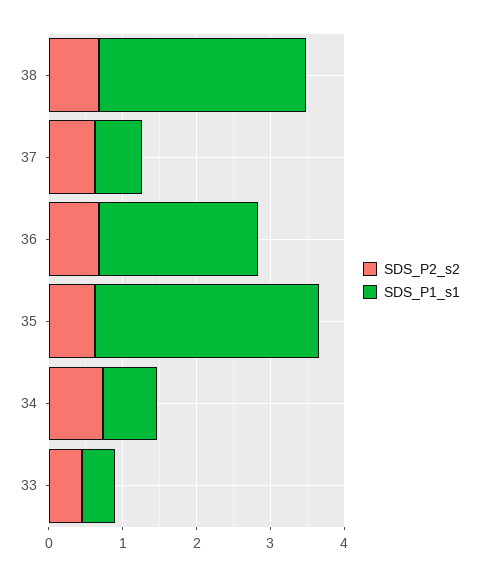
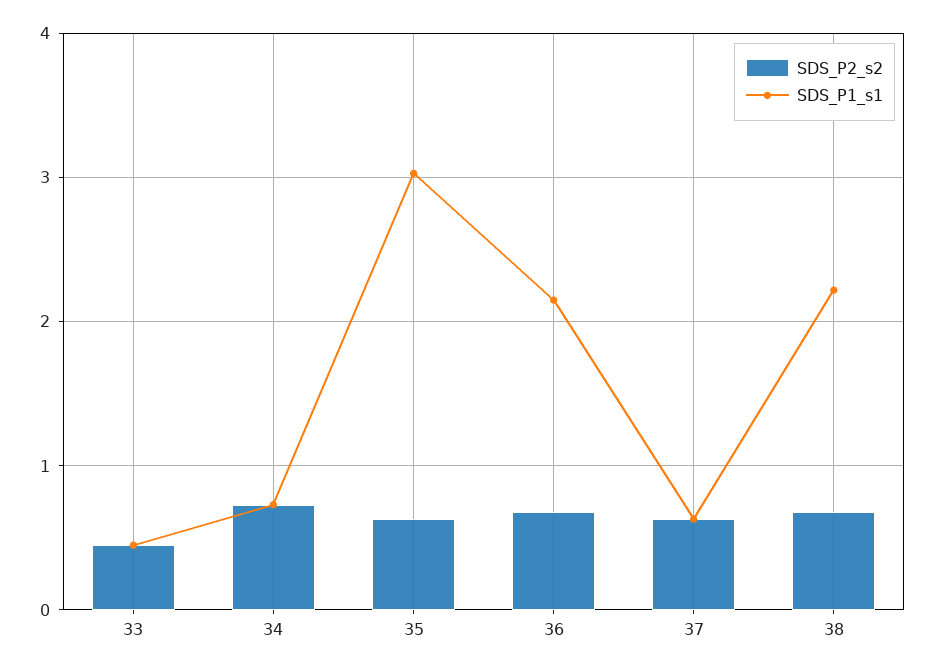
SDS_P1_s1, 38: 2.8 -> 2.2

